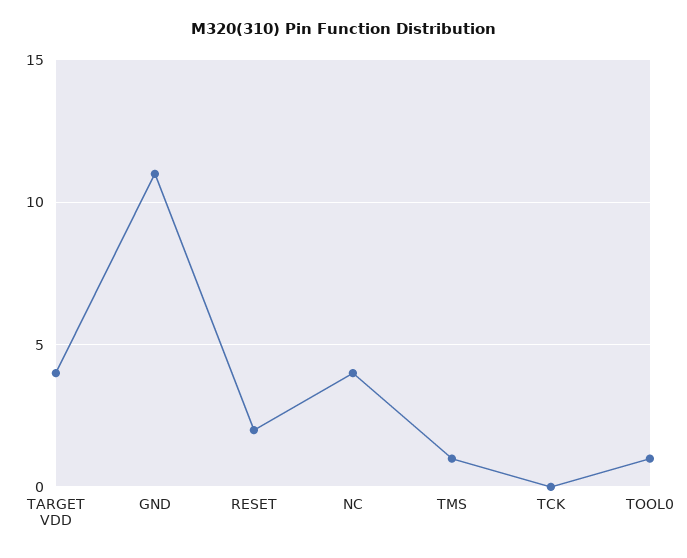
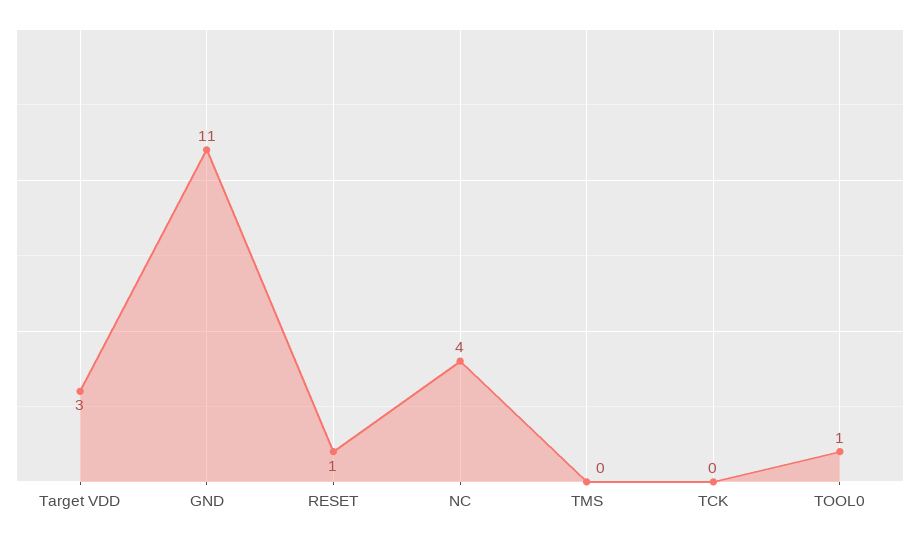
TARGET VDD: 4 -> 3
RESET: 2 -> 1
TMS: 1 -> 0

